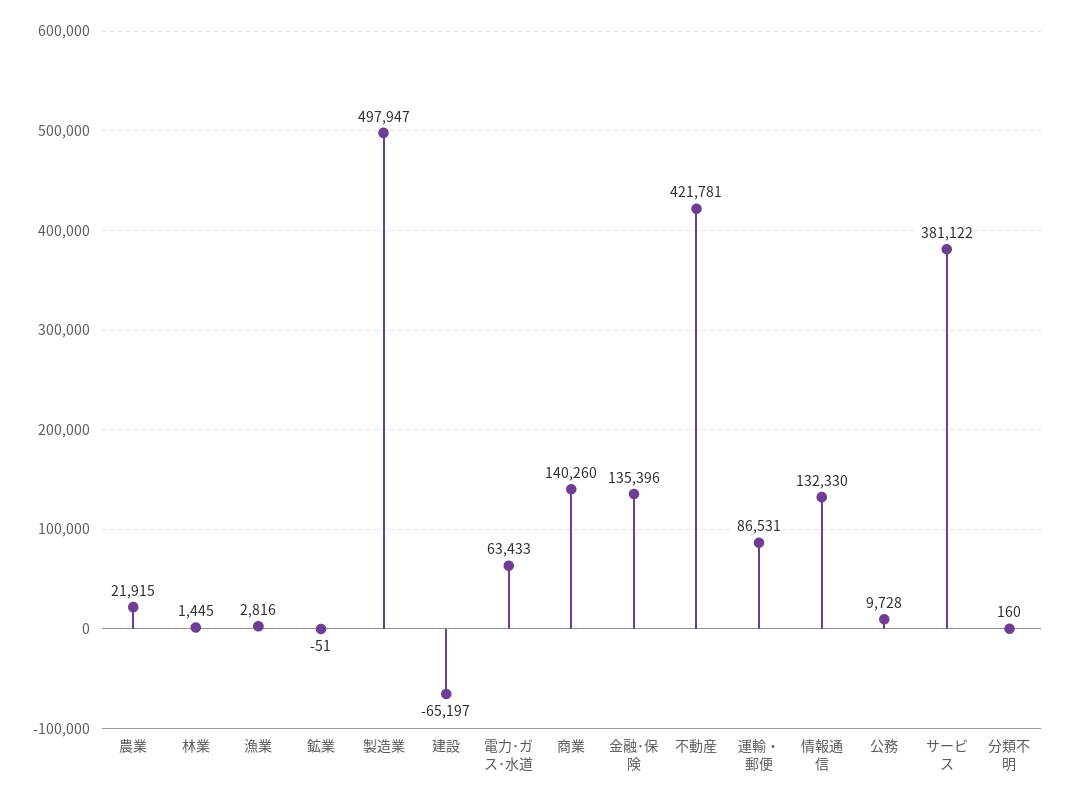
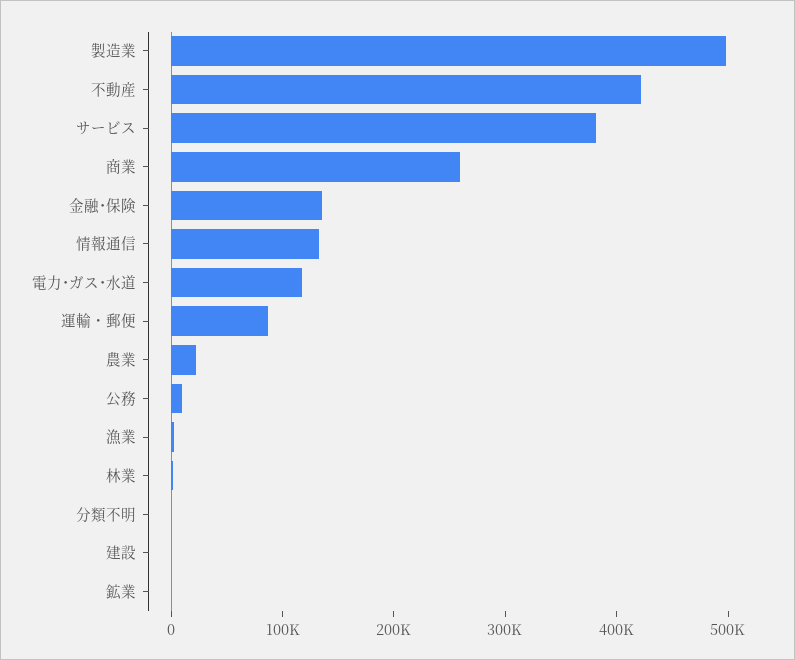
建設: -65197 -> 0
電力･ガス･水道: 63433 -> 120000
商業: 140260 -> 260000

